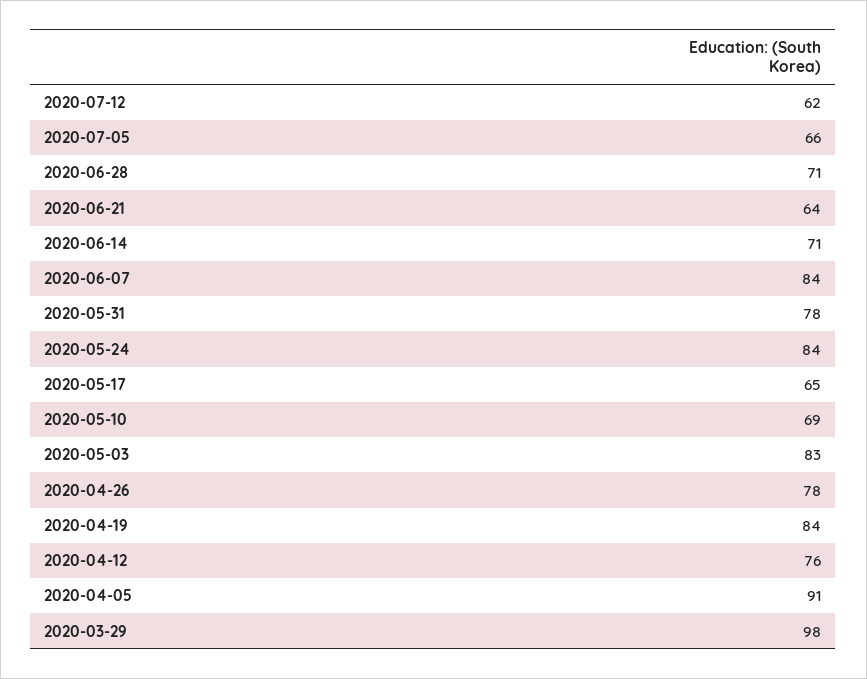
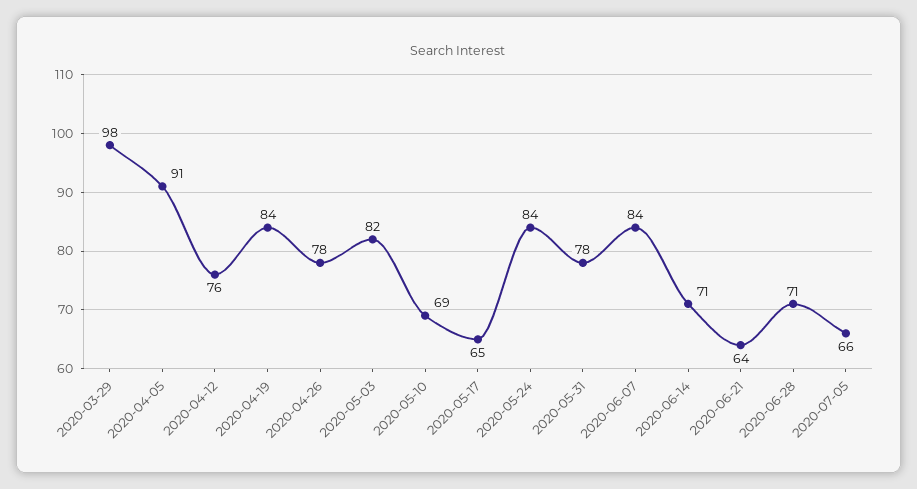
2020-07-12: 62 -> none
2020-05-03: 83 -> 82

